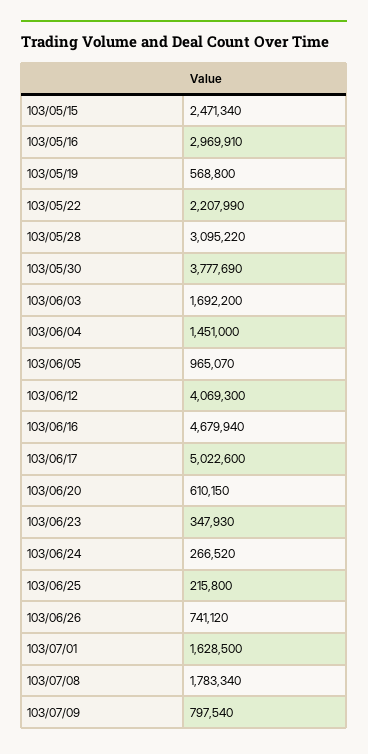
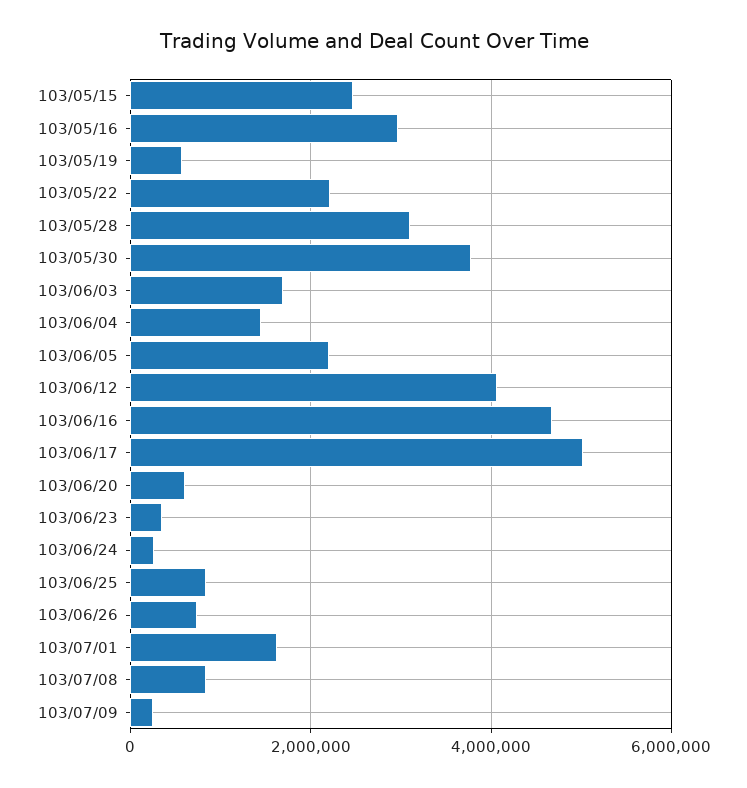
103/06/05: 965070 -> 2200000
103/06/25: 215800 -> 800000
103/07/08: 1783340 -> 800000
103/07/09: 797540 -> 200000

